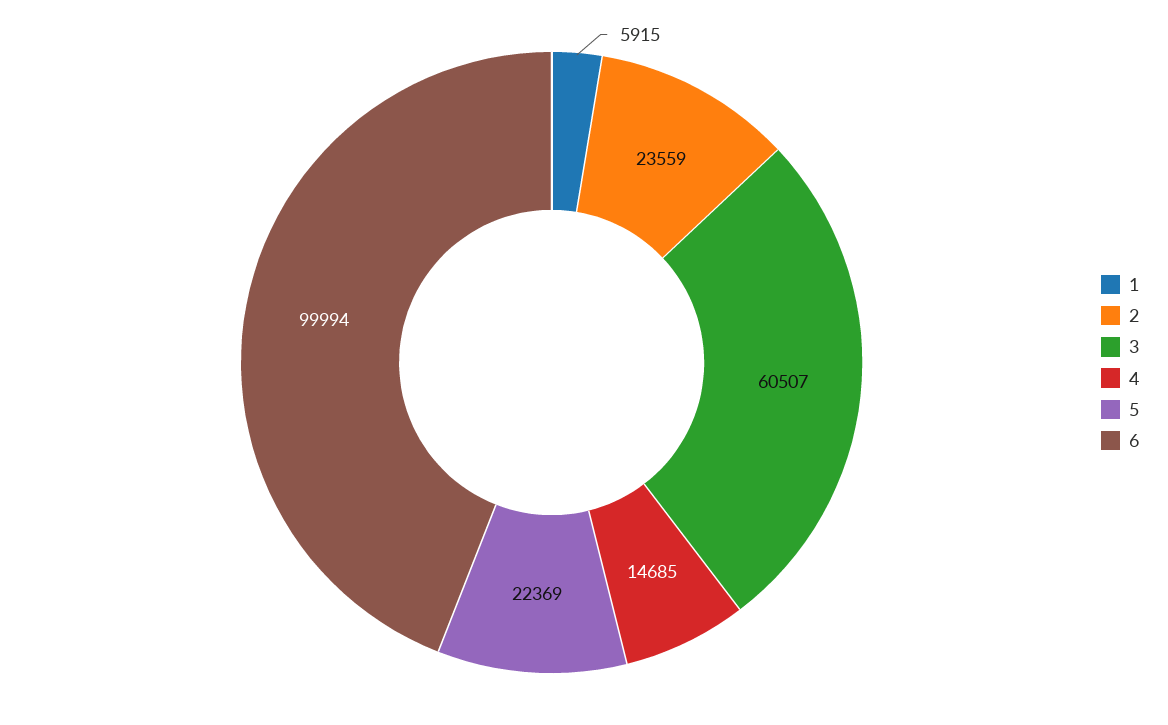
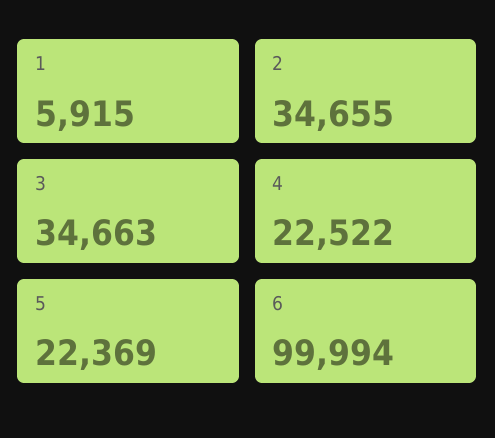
2: 23559 -> 34655
3: 60507 -> 34663
4: 14685 -> 22522

